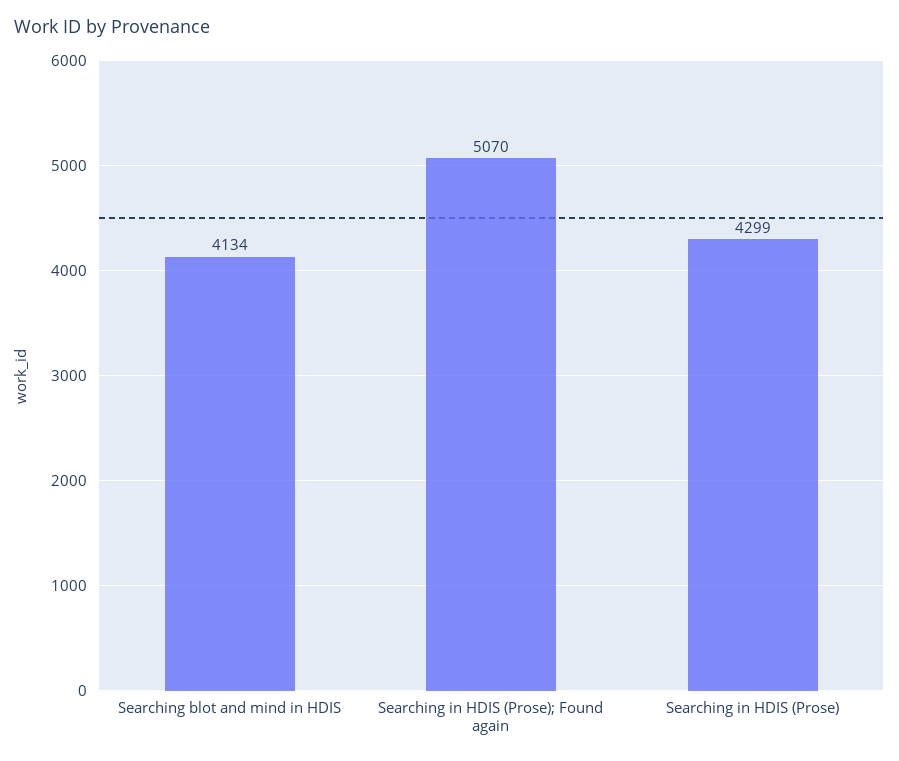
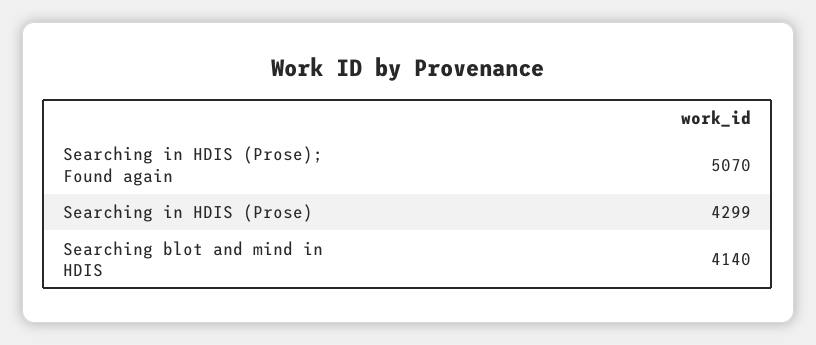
Searching blot and mind in HDIS: 4134 -> 4140

